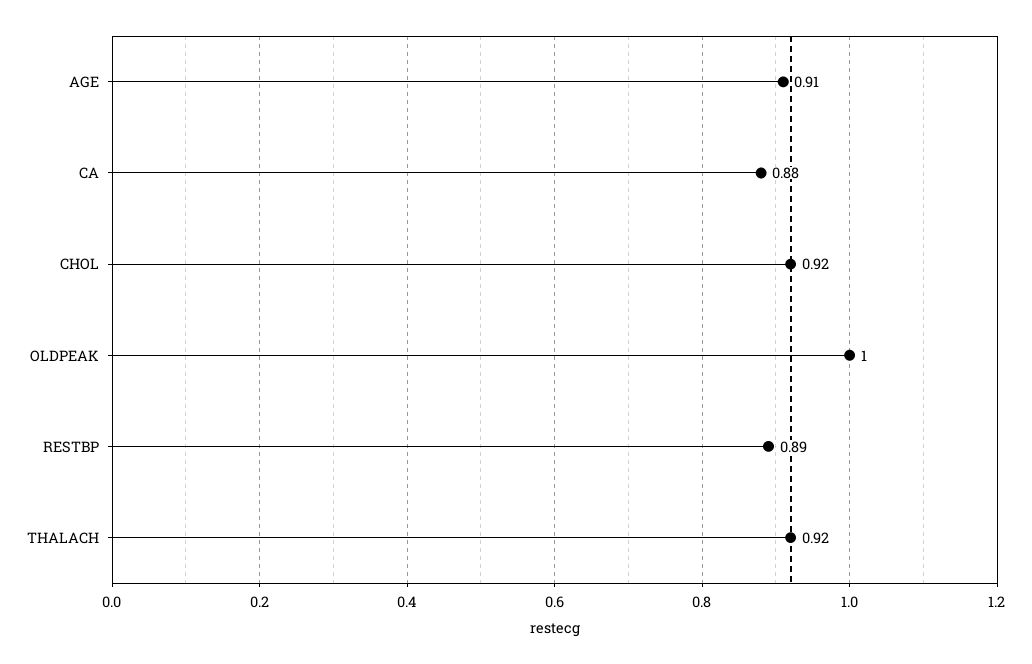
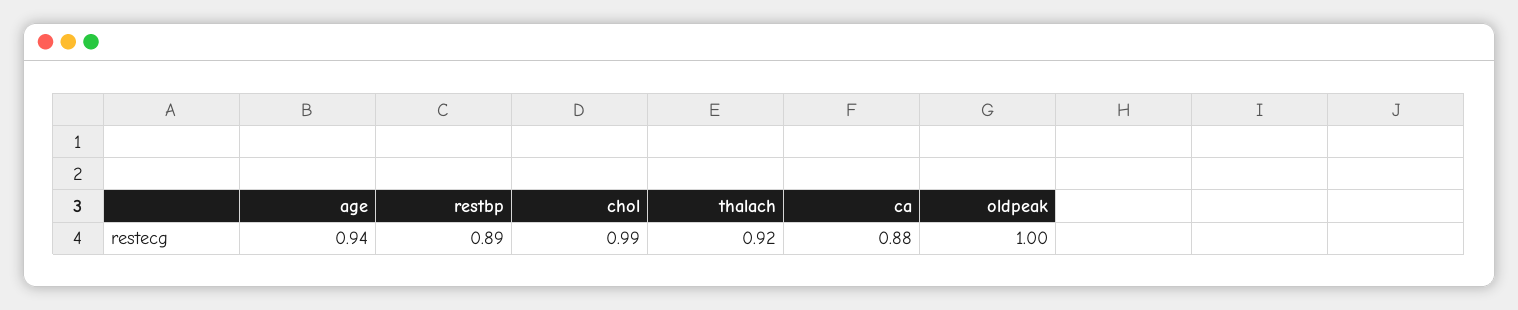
AGE: 0.91 -> 0.94
CHOL: 0.92 -> 0.99

